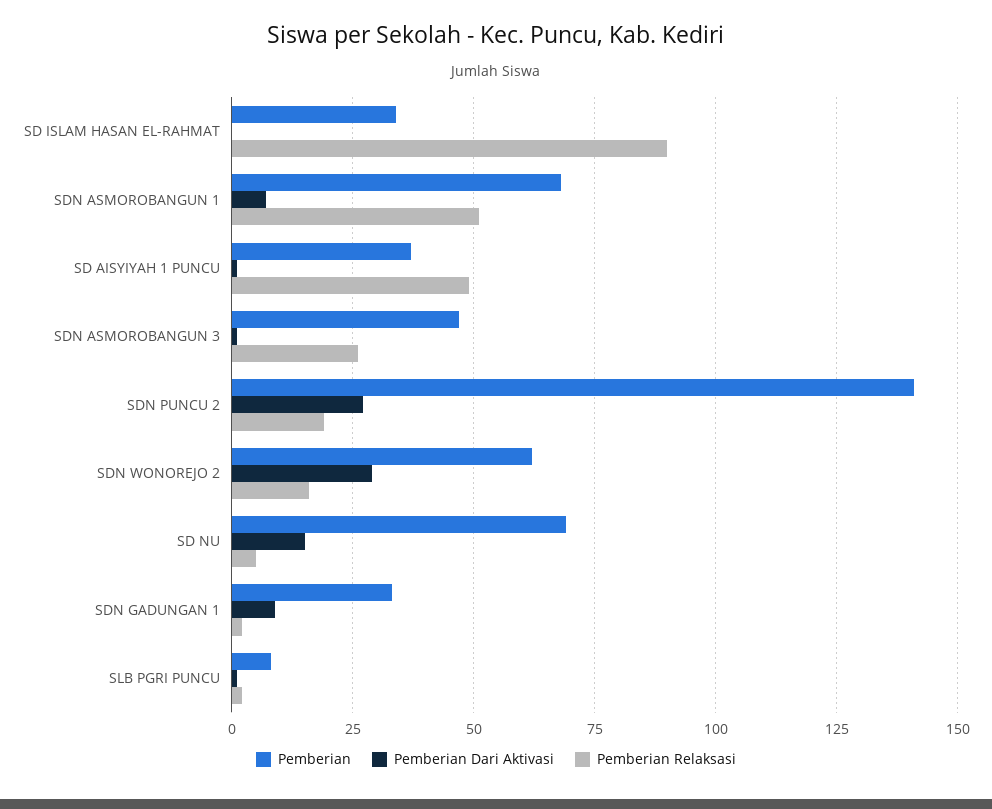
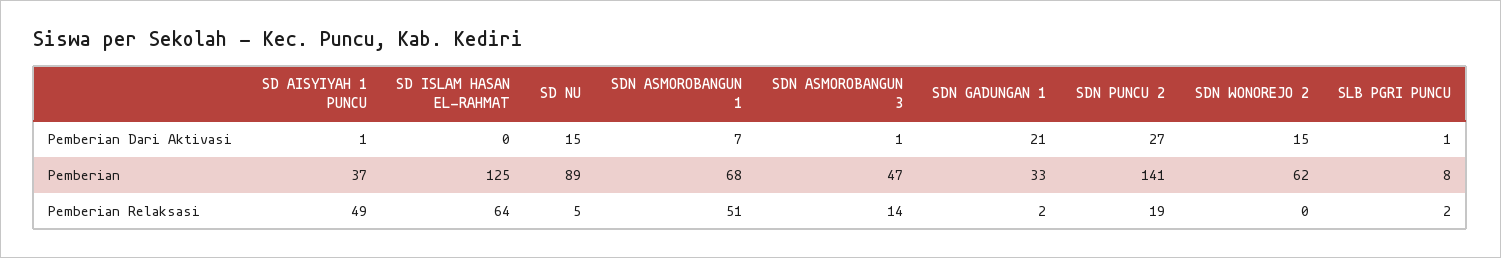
Pemberian, SD ISLAM HASAN EL-RAHMAT: 35 -> 125
Pemberian Relaksasi, SD ISLAM HASAN EL-RAHMAT: 90 -> 64
Pemberian Relaksasi, SDN ASMOROBANGUN 3: 25 -> 14
Pemberian Dari Aktivasi, SDN WONOREJO 2: 30 -> 15
Pemberian Relaksasi, SDN WONOREJO 2: 15 -> 0
Pemberian, SD NU: 70 -> 89
Pemberian Dari Aktivasi, SDN GADUNGAN 1: 10 -> 21

